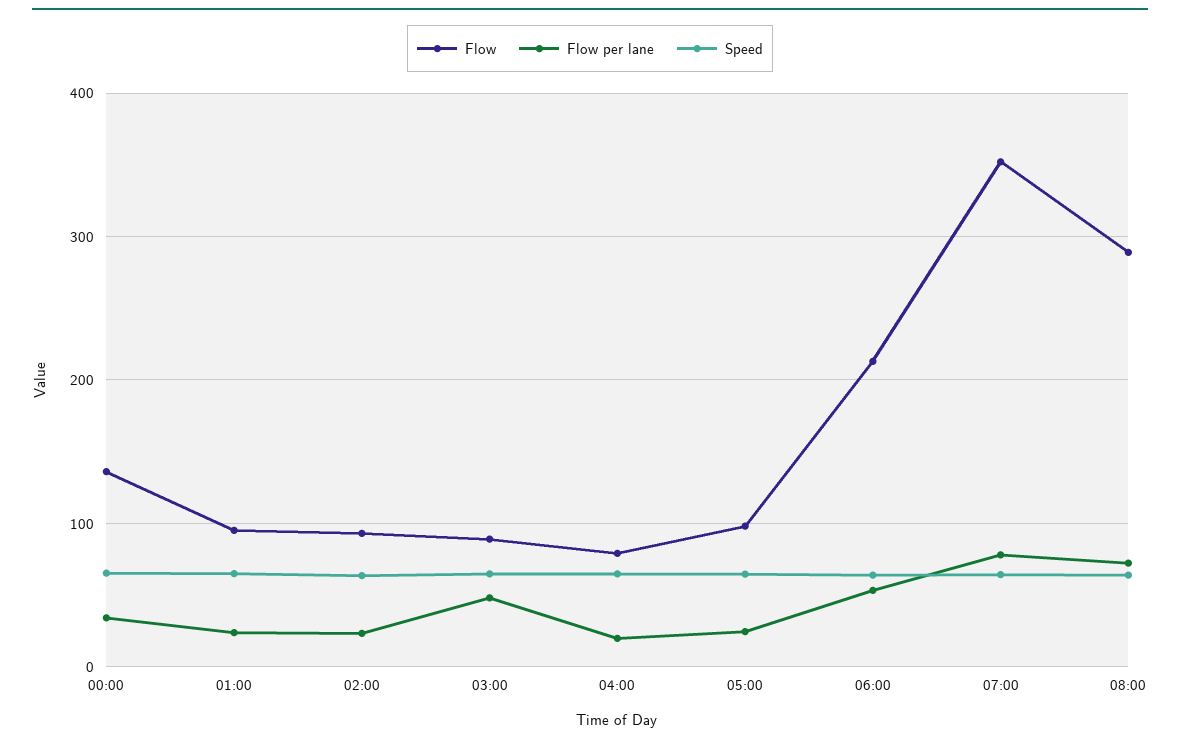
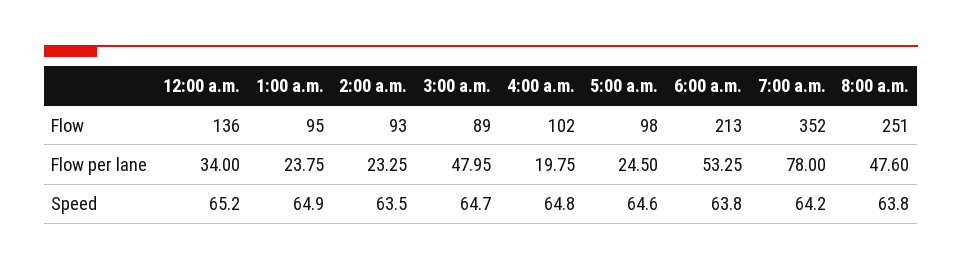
Flow, 04:00: 80 -> 102
Flow, 08:00: 290 -> 251
Flow per lane, 08:00: 70 -> 47.6

